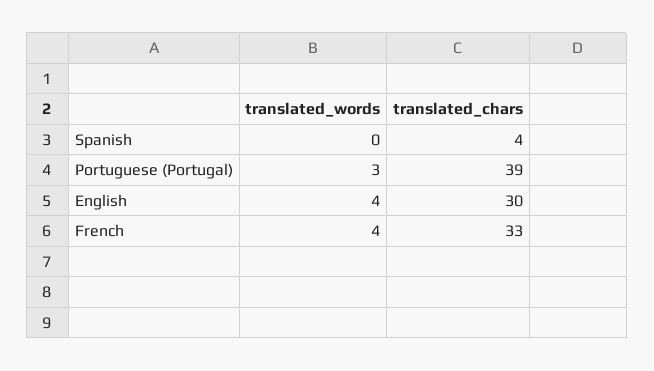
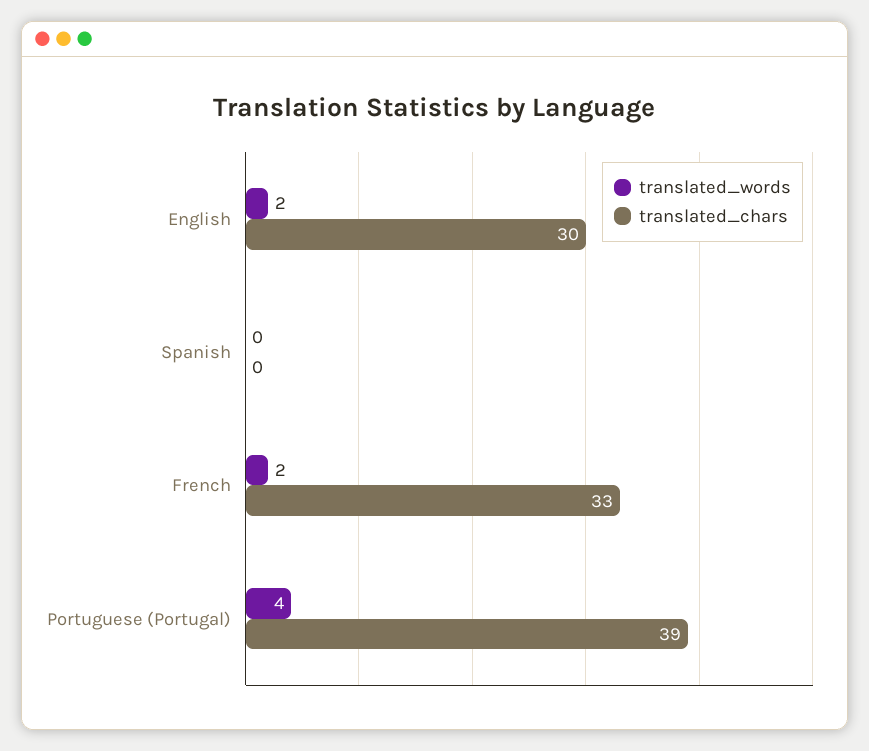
translated_chars, Spanish: 4 -> 0
translated_words, Portuguese (Portugal): 3 -> 4
translated_words, English: 4 -> 2
translated_words, French: 4 -> 2

